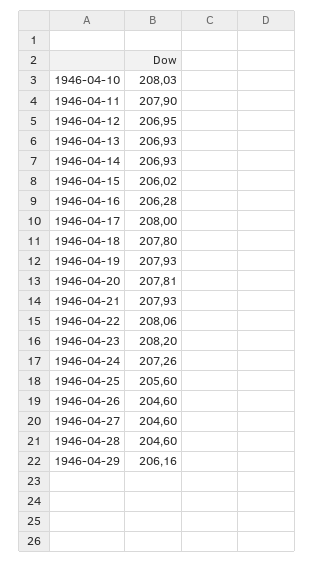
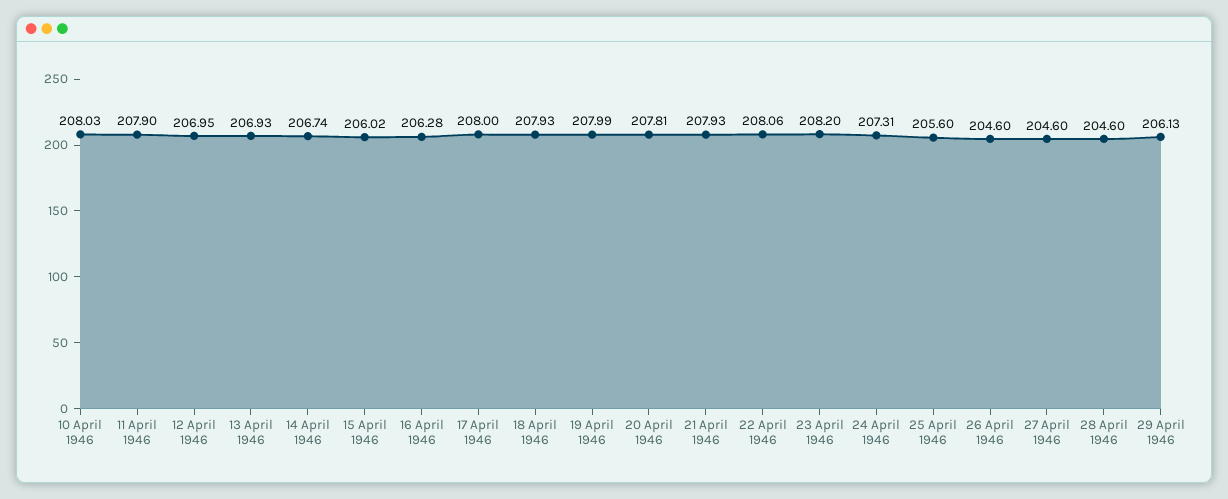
1946-04-14: 206.93 -> 206.74
1946-04-18: 207.8 -> 207.93
1946-04-19: 207.93 -> 207.99
1946-04-24: 207.26 -> 207.31
1946-04-29: 206.16 -> 206.13

